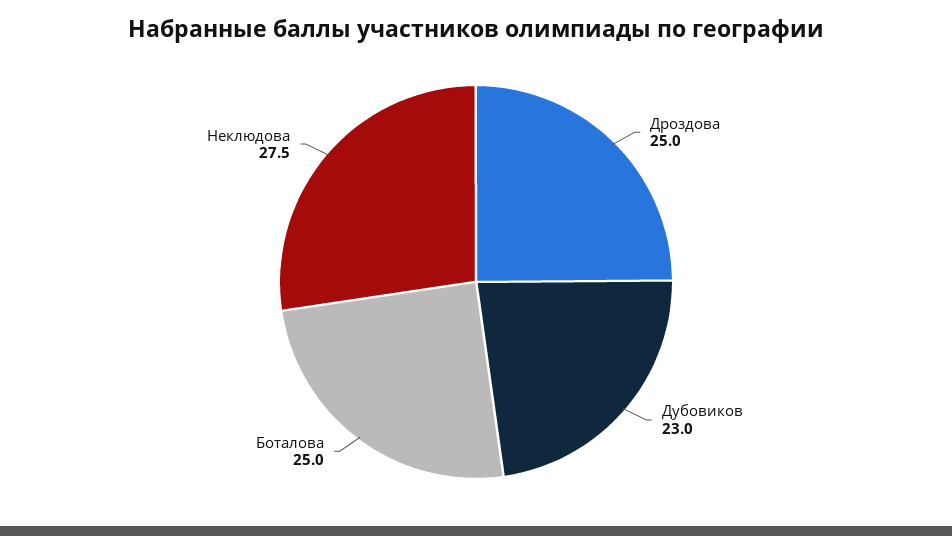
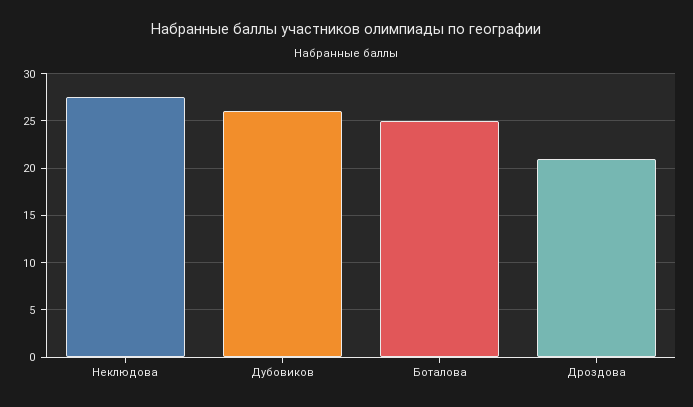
Дроздова: 25 -> 21
Дубовиков: 23 -> 26

